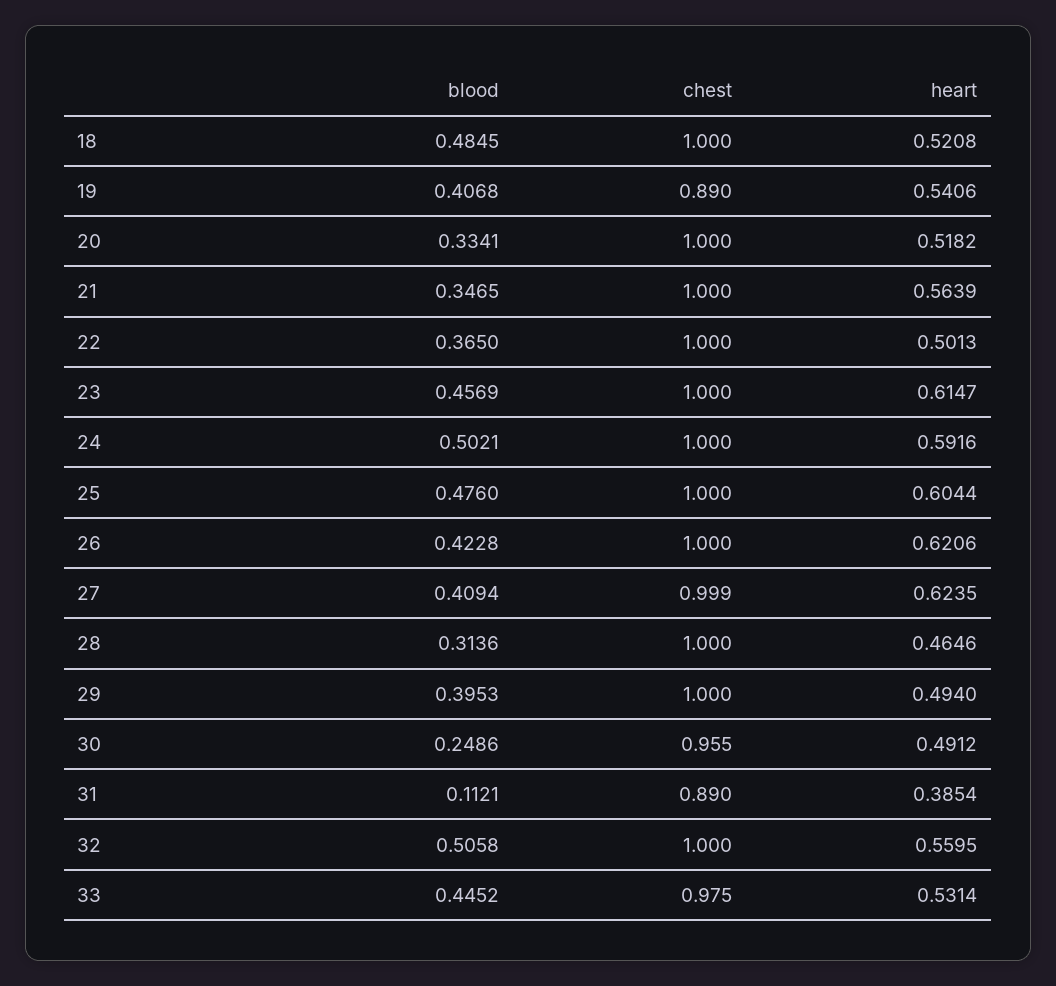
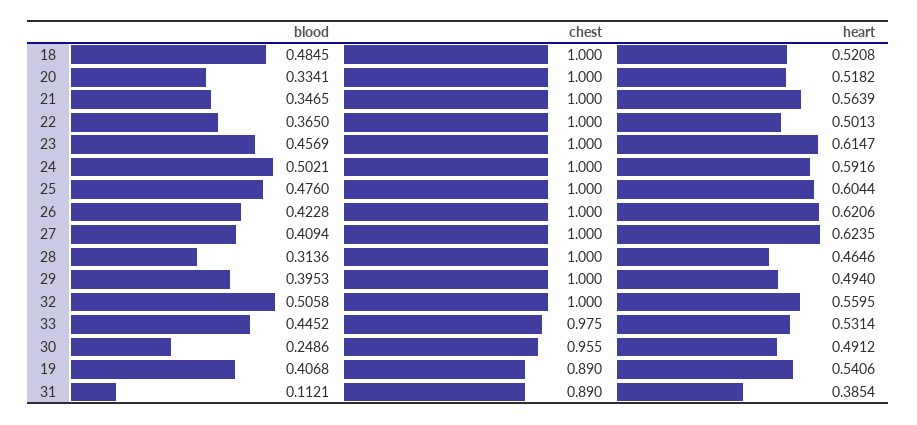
chest, 27: 0.999 -> 1

